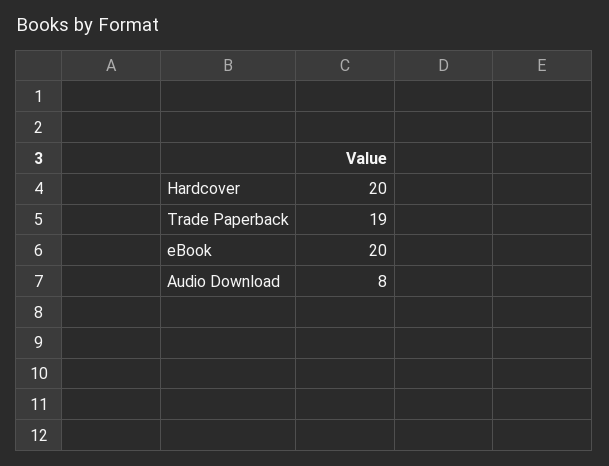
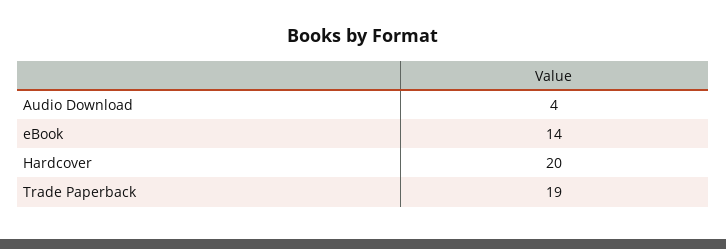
eBook: 20 -> 14
Audio Download: 8 -> 4

